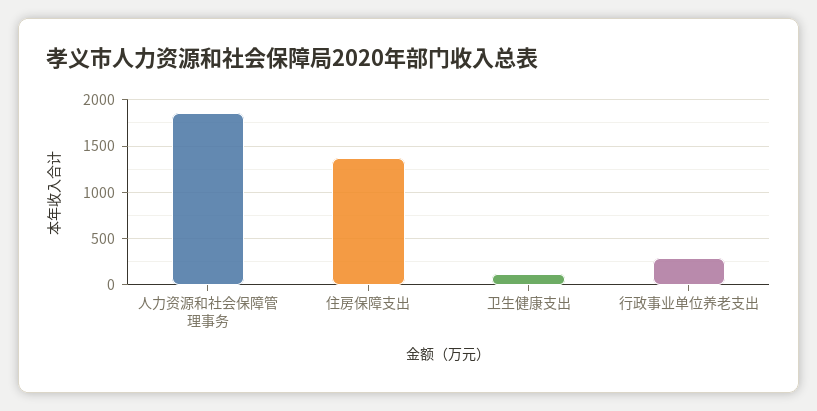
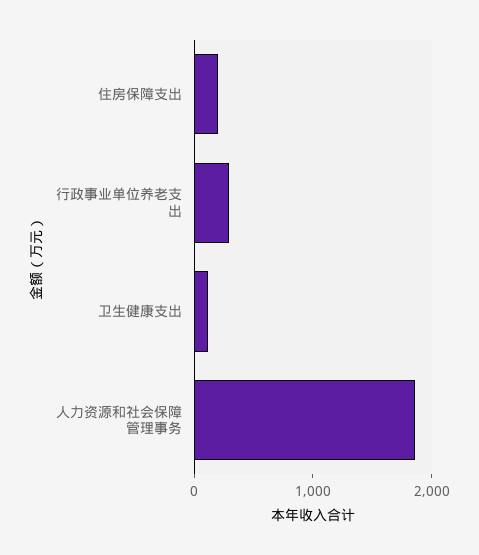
住房保障支出: 1400 -> 200

